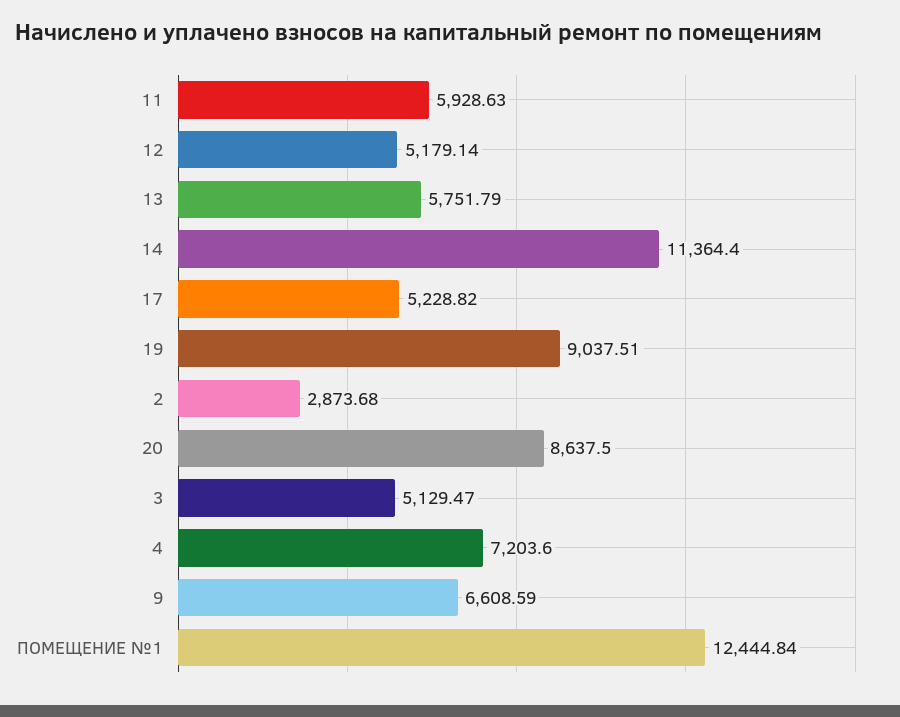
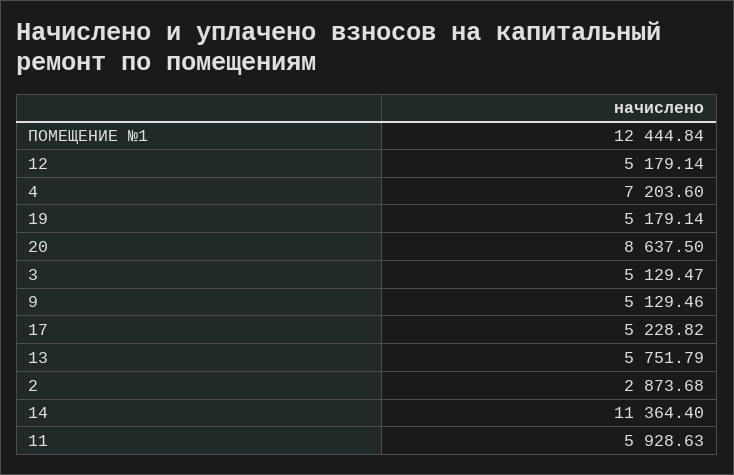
19: 9037.51 -> 5179.14
9: 6608.59 -> 5129.46

